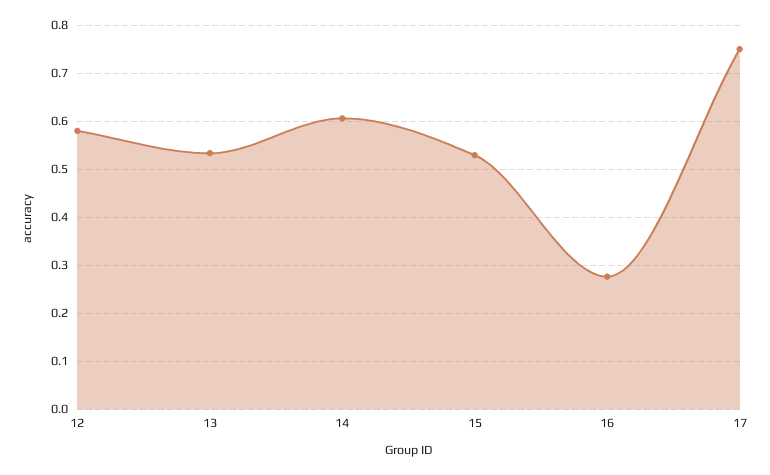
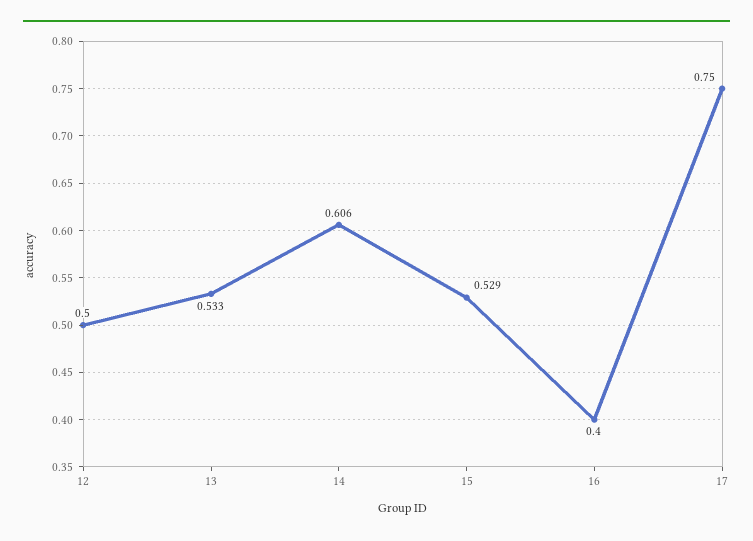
12: 0.58 -> 0.5
16: 0.28 -> 0.4

